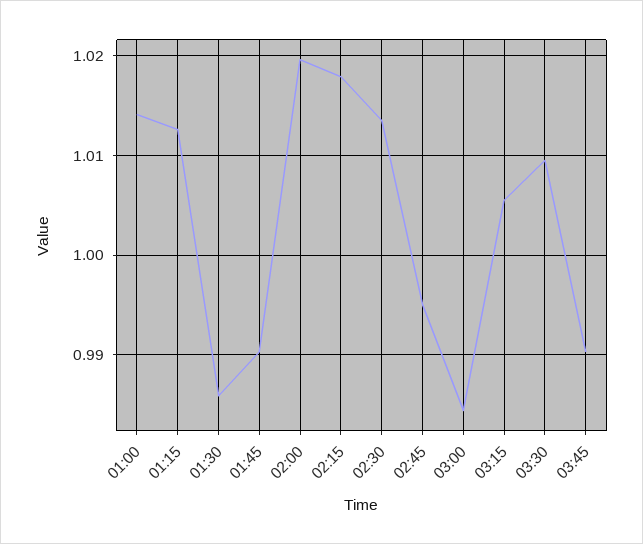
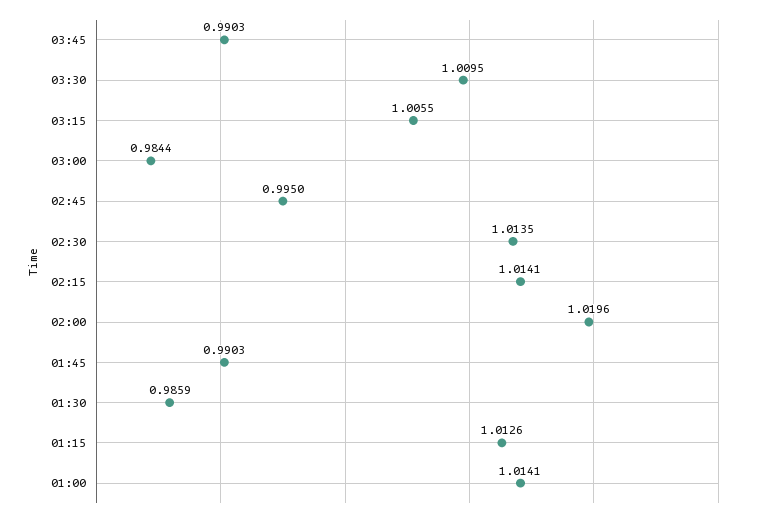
02:15: 1.018 -> 1.0141

